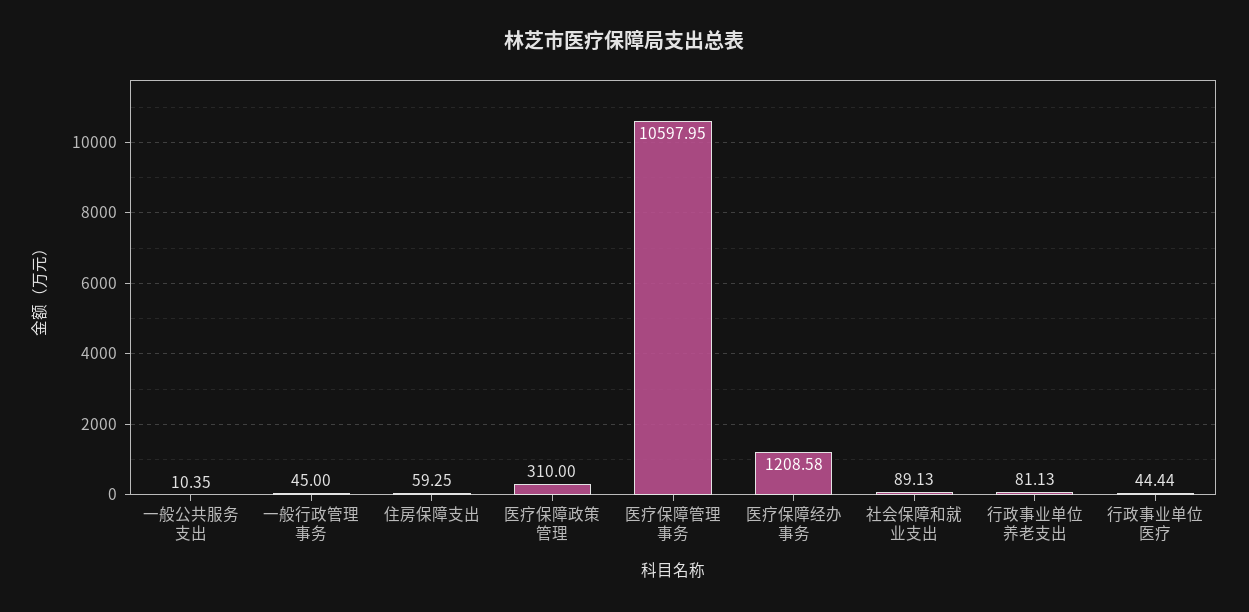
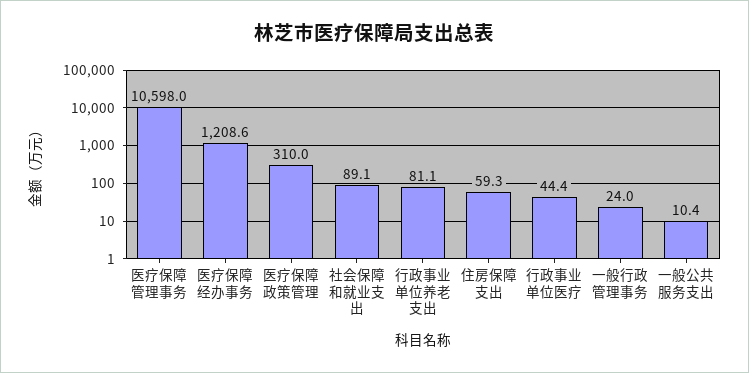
一般行政管理事务: 45 -> 24

